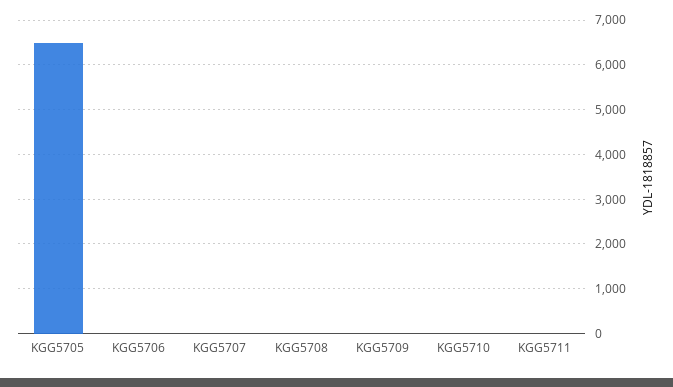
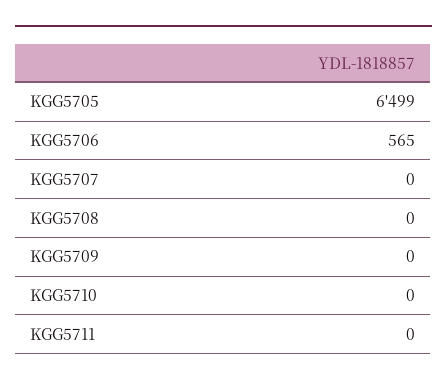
KGG5706: 0 -> 565

